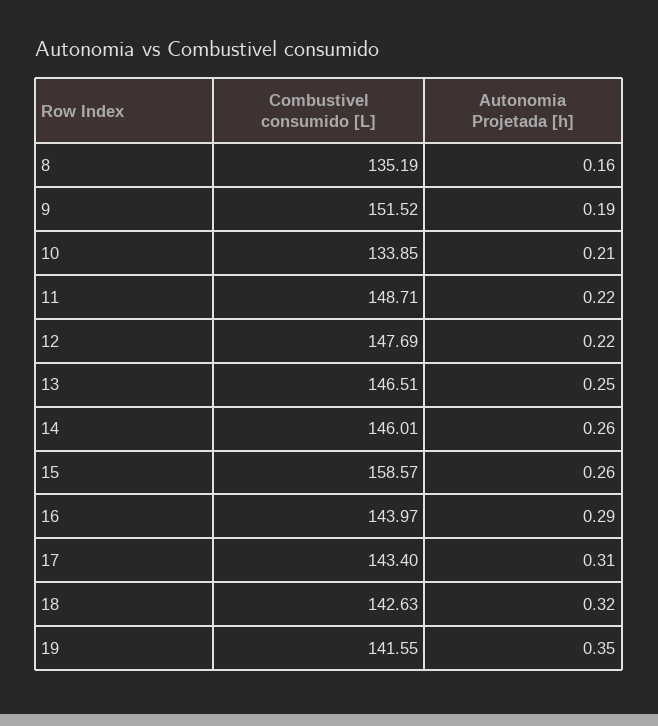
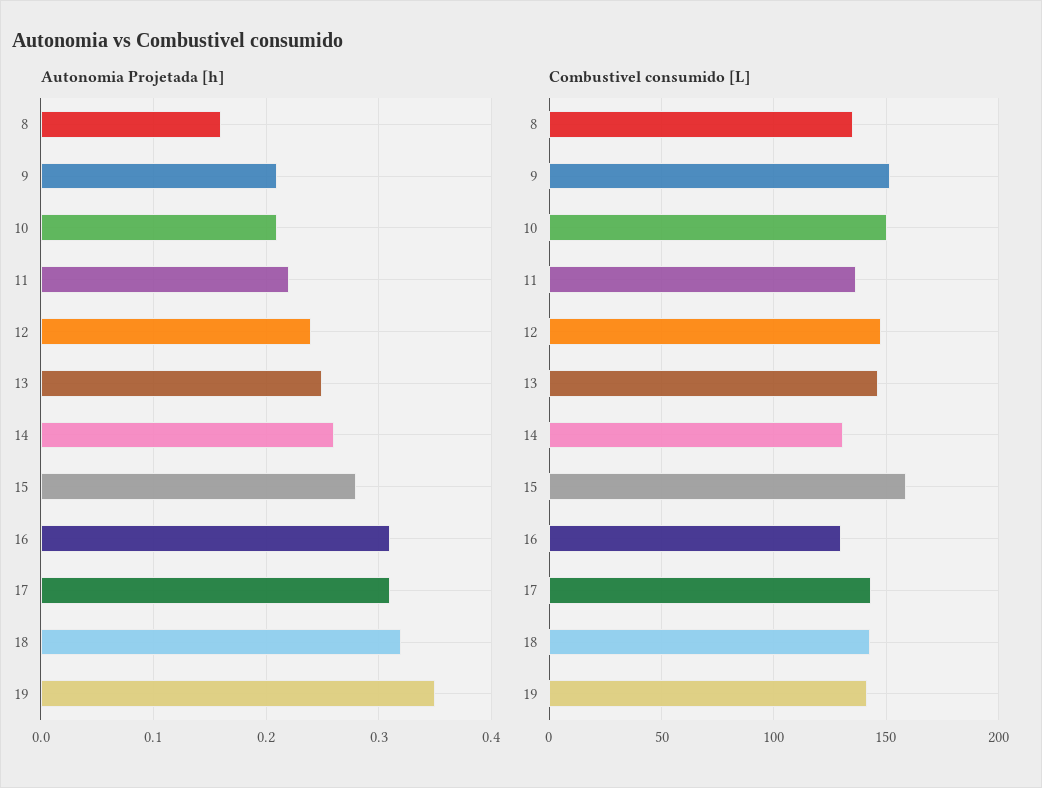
Autonomia Projetada [h], 9: 0.19 -> 0.21
Combustivel consumido [L], 10: 133.85 -> 150
Combustivel consumido [L], 11: 148.71 -> 135
Autonomia Projetada [h], 12: 0.22 -> 0.24
Combustivel consumido [L], 14: 146.01 -> 130
Autonomia Projetada [h], 15: 0.26 -> 0.28
Combustivel consumido [L], 16: 143.97 -> 130
Autonomia Projetada [h], 16: 0.29 -> 0.31

